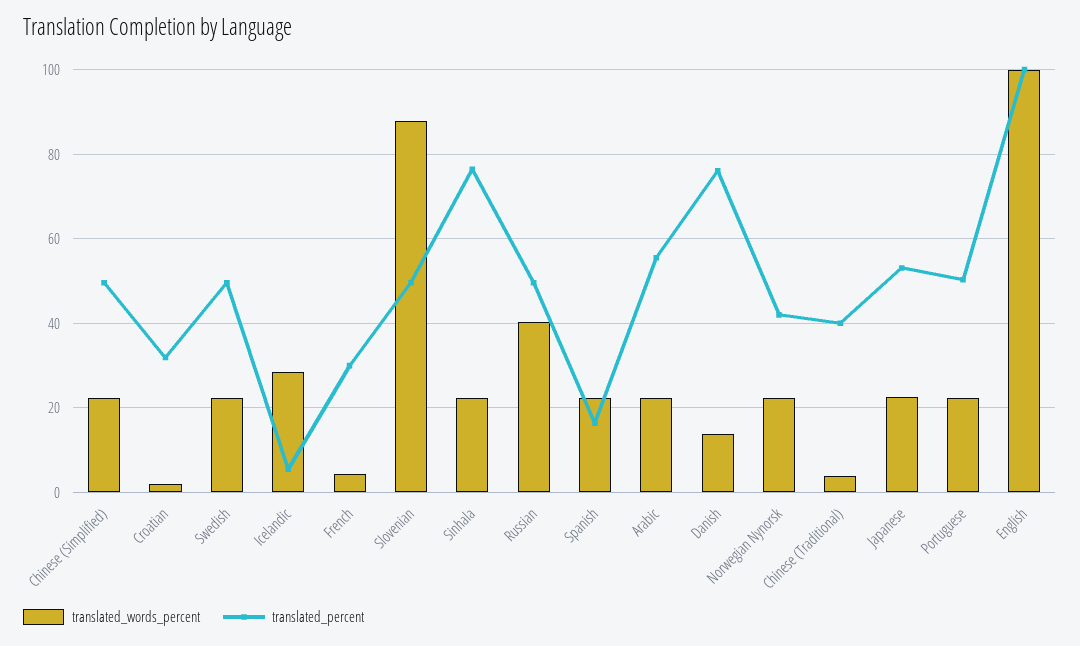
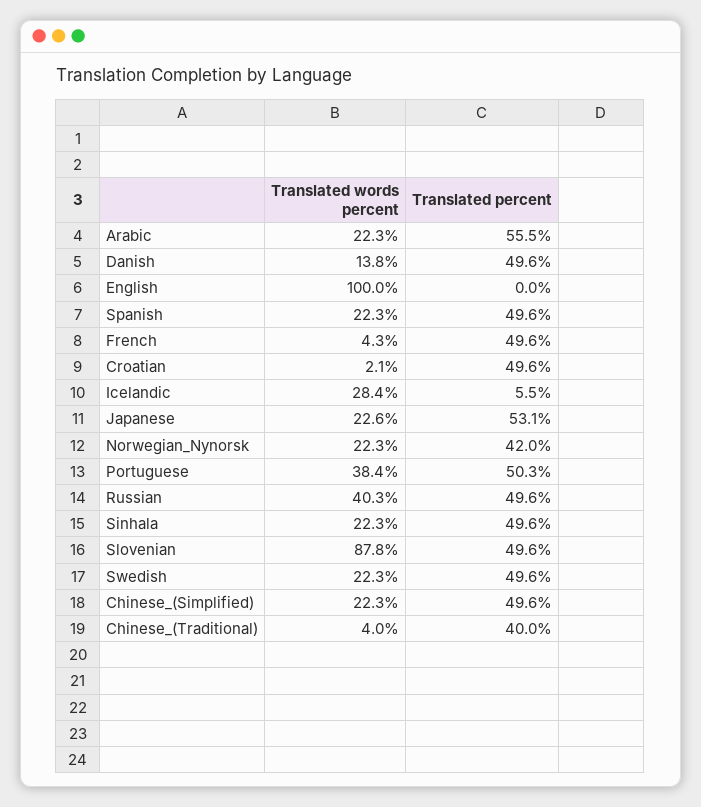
translated_percent, Croatian: 32 -> 49.6
translated_percent, French: 30 -> 49.6
translated_percent, Sinhala: 76 -> 49.6
translated_percent, Spanish: 16 -> 49.6
translated_percent, Danish: 76 -> 49.6
translated_words_percent, Portuguese: 22 -> 38.4
translated_percent, English: 100 -> 0

